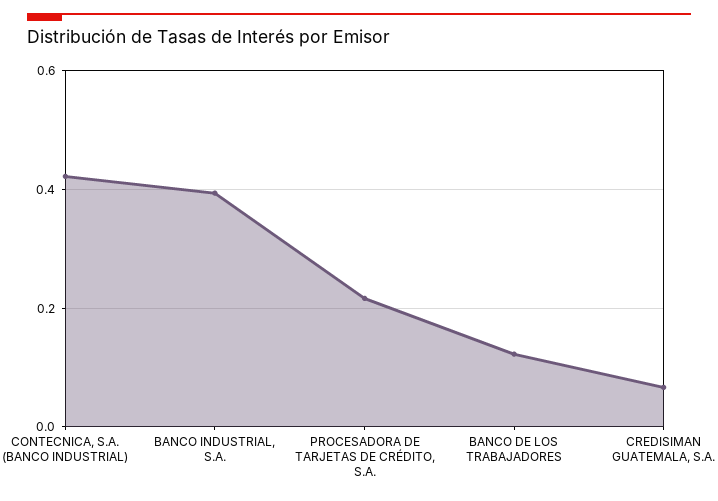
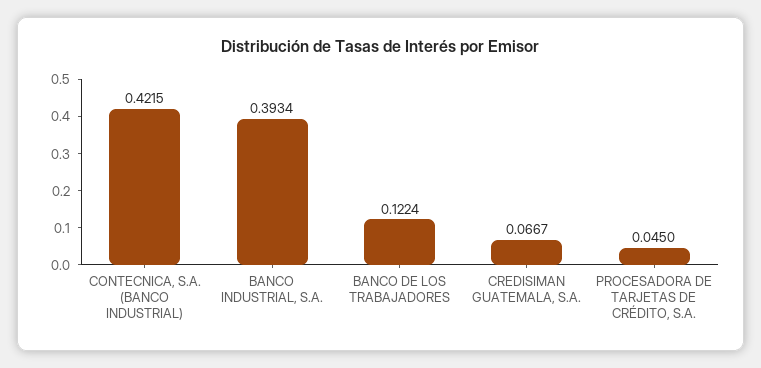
PROCESADORA DE TARJETAS DE CRÉDITO, S.A.: 0.22 -> 0.045

